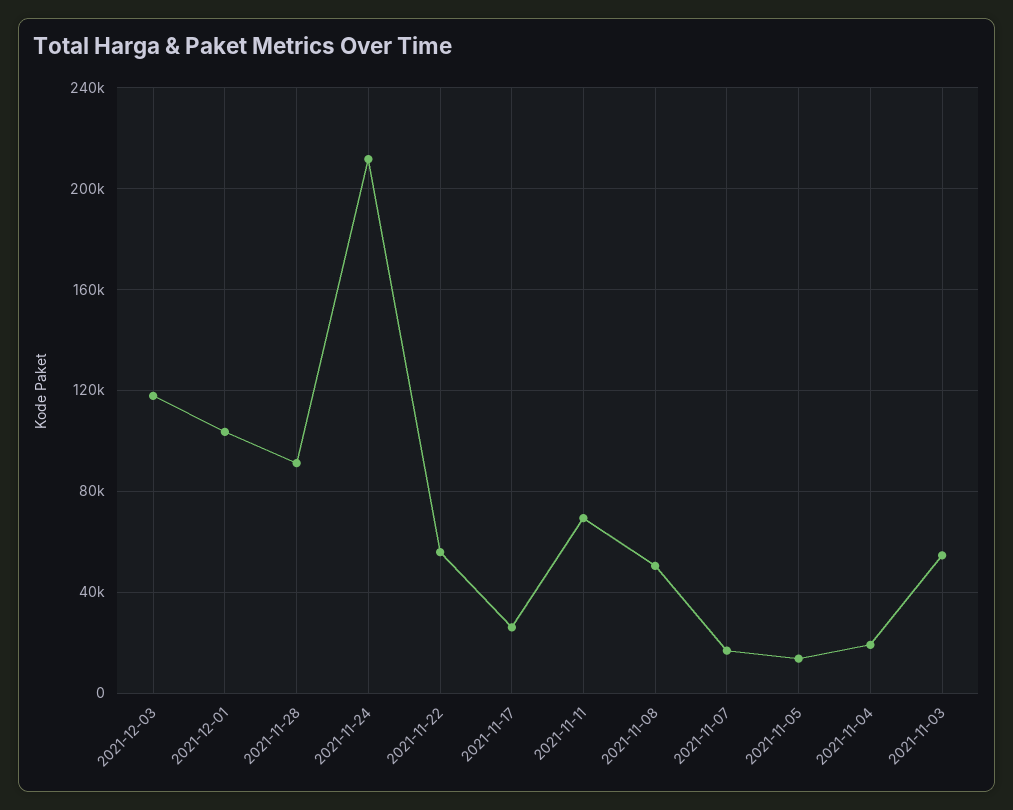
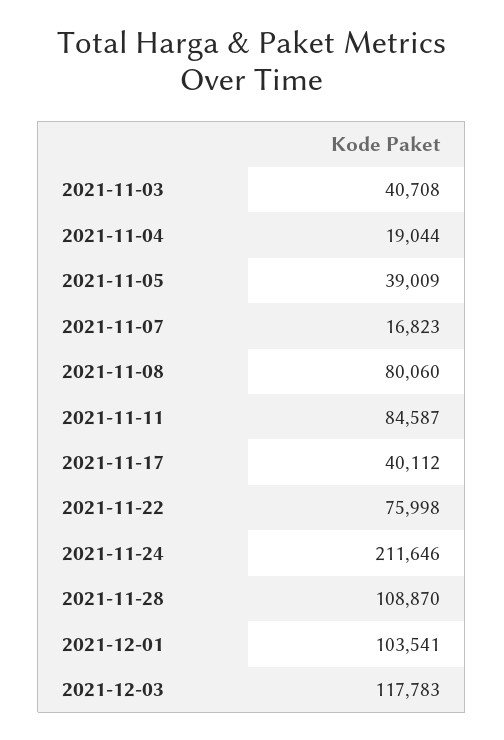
2021-11-28: 90000 -> 108870
2021-11-22: 55000 -> 75998
2021-11-17: 25000 -> 40112
2021-11-11: 70000 -> 84587
2021-11-08: 50000 -> 80060
2021-11-05: 15000 -> 39009
2021-11-03: 55000 -> 40708

